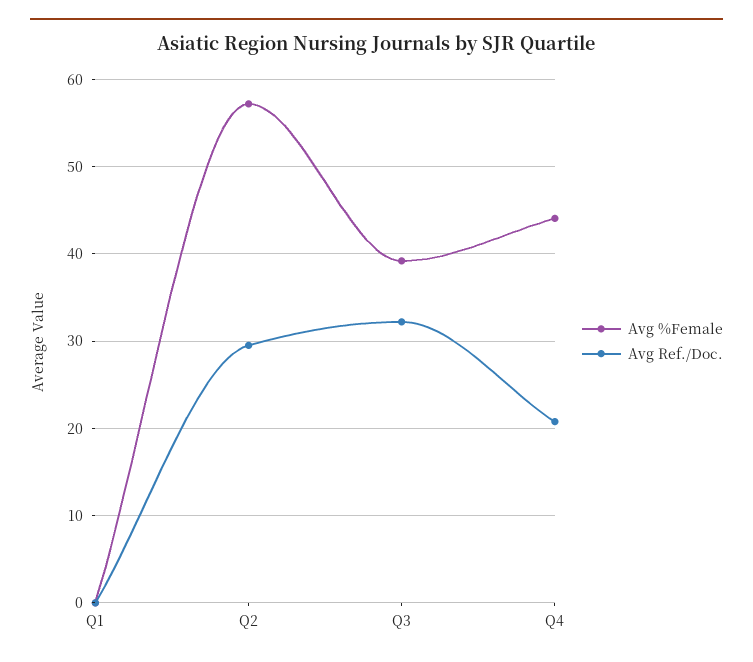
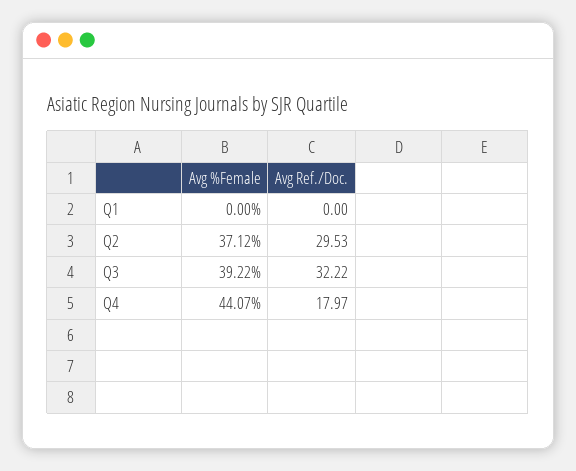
Avg %Female, Q2: 57 -> 37.12
Avg Ref./Doc., Q4: 21 -> 17.97

